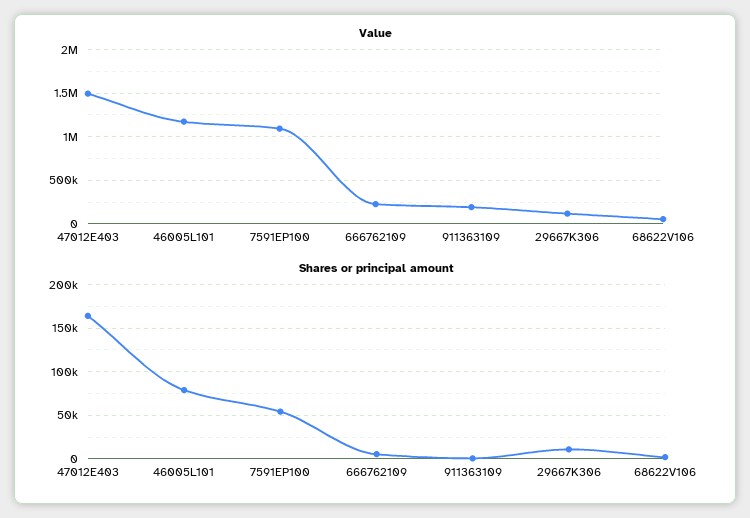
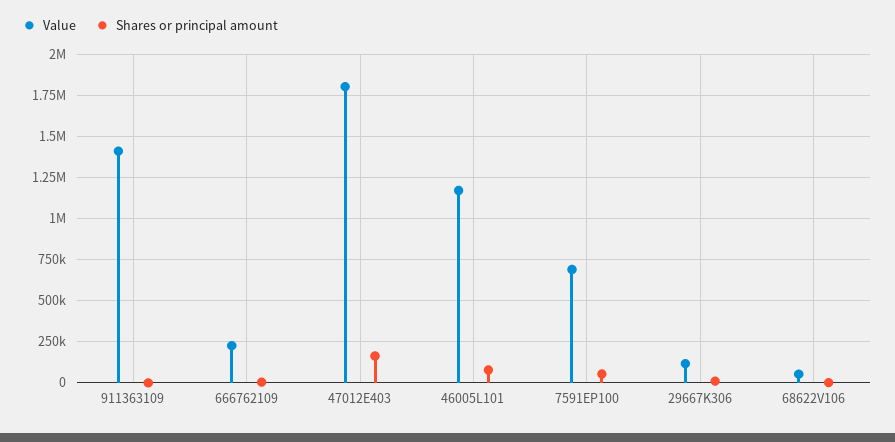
Value, 47012E403: 1500000 -> 1800000
Value, 7591EP100: 1100000 -> 700000
Value, 911363109: 200000 -> 1400000

